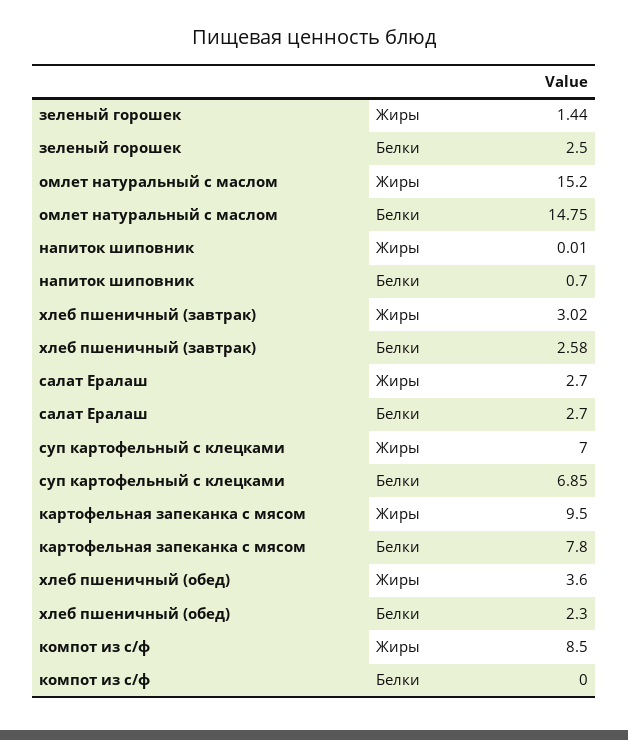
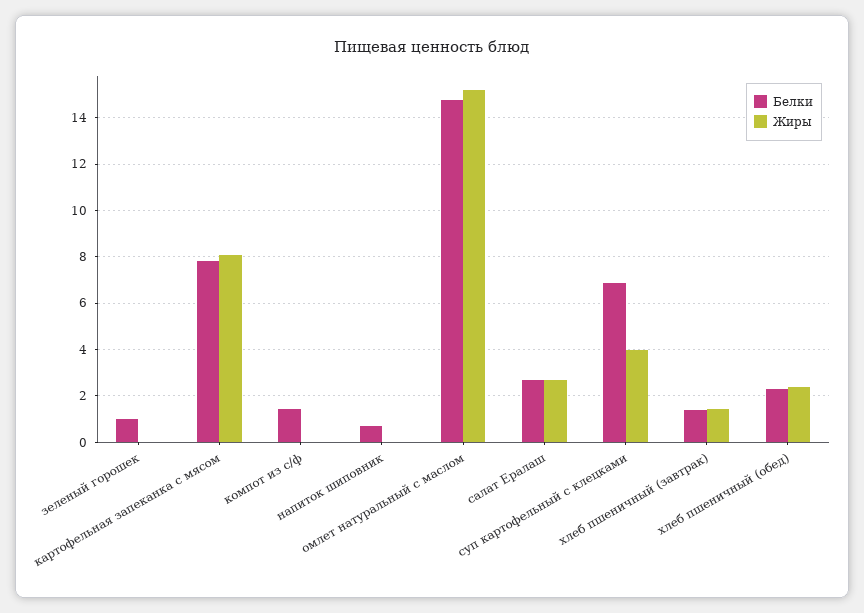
Жиры, зеленый горошек: 1.44 -> 0
Белки, зеленый горошек: 2.5 -> 1
Жиры, хлеб пшеничный (завтрак): 3.02 -> 1.5
Белки, хлеб пшеничный (завтрак): 2.58 -> 1.5
Жиры, суп картофельный с клецками: 7 -> 4
Жиры, картофельная запеканка с мясом: 9.5 -> 8
Жиры, хлеб пшеничный (обед): 3.6 -> 2.5
Жиры, компот из с/ф: 8.5 -> 0
Белки, компот из с/ф: 0 -> 1.5

